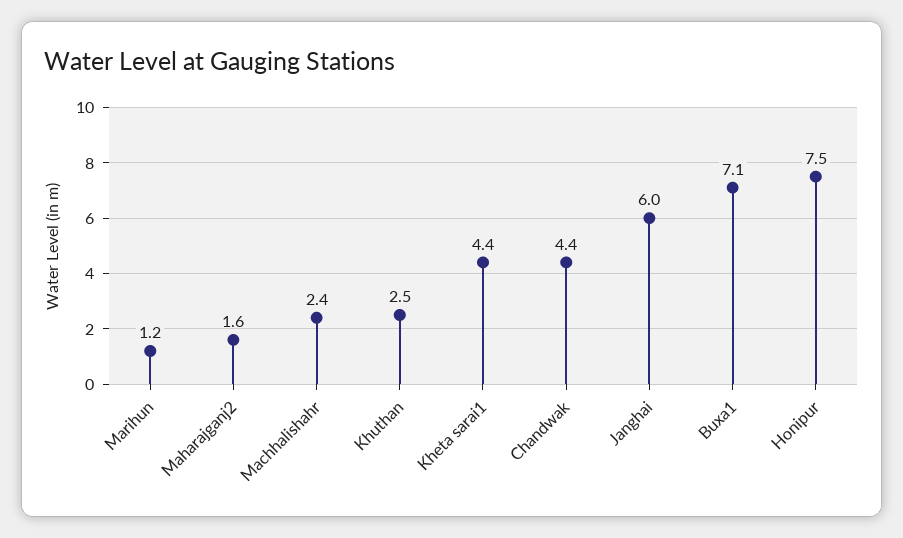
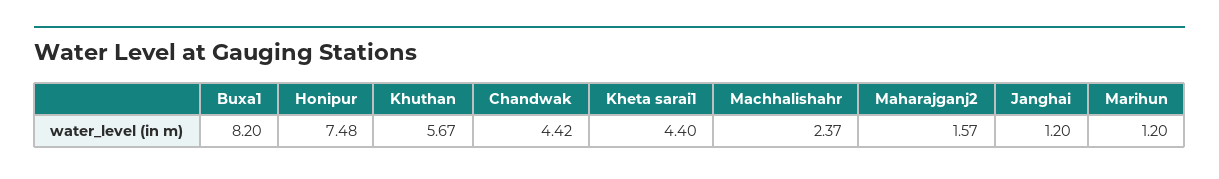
Khuthan: 2.5 -> 5.67
Janghai: 6 -> 1.2
Buxa1: 7.1 -> 8.2

